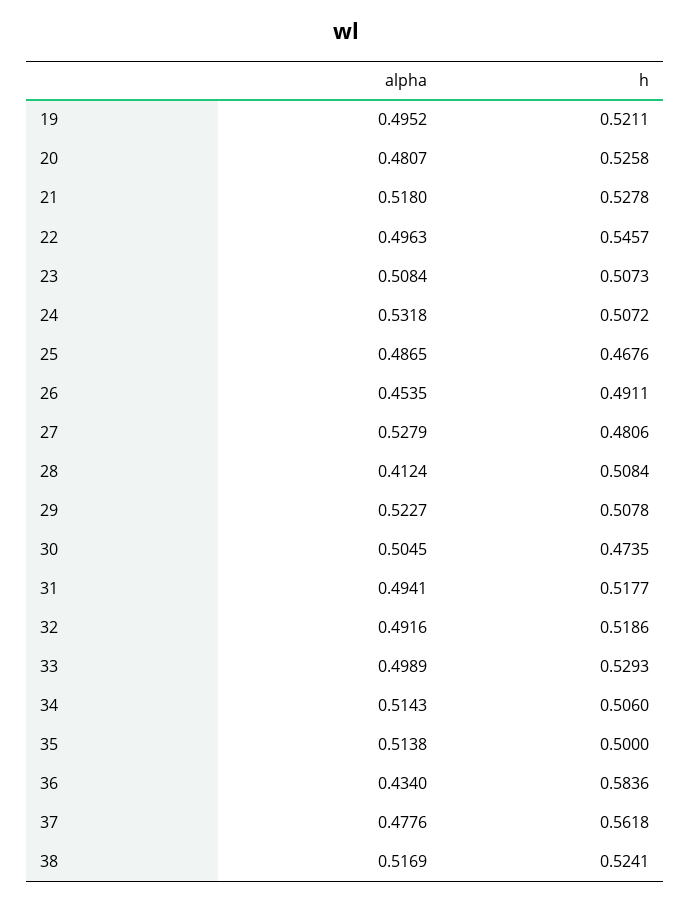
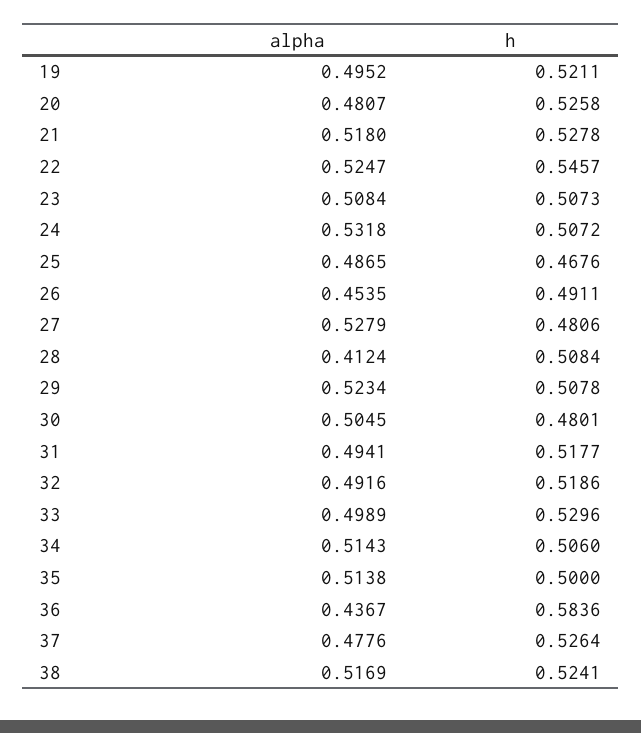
alpha, 22: 0.4963 -> 0.5247
alpha, 29: 0.5227 -> 0.5234
h, 30: 0.4735 -> 0.4801
h, 33: 0.5293 -> 0.5296
alpha, 36: 0.434 -> 0.4367
h, 37: 0.5618 -> 0.5264

